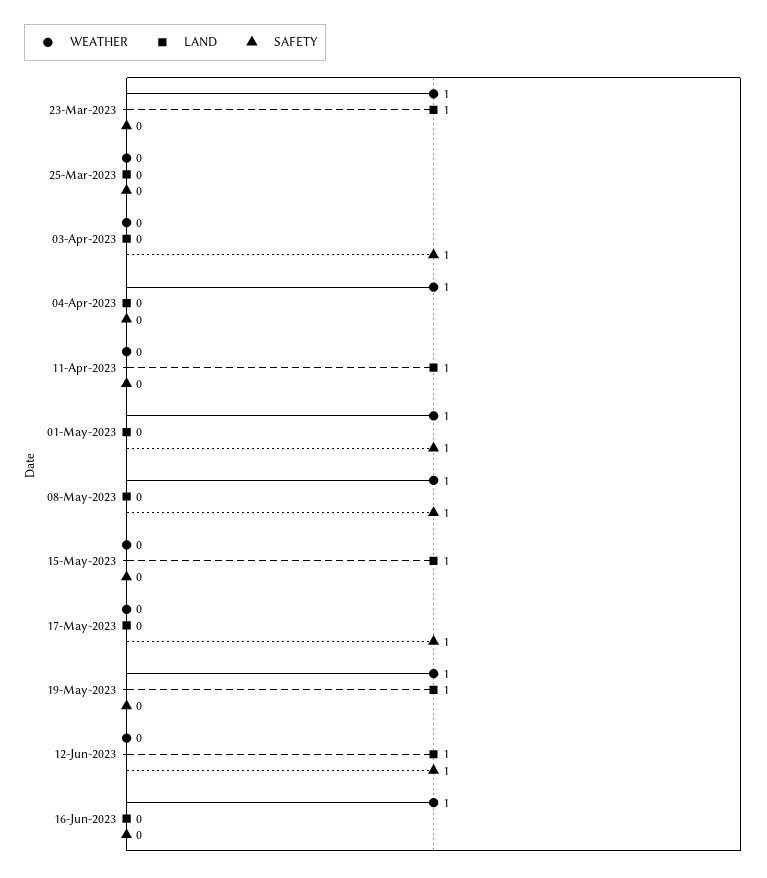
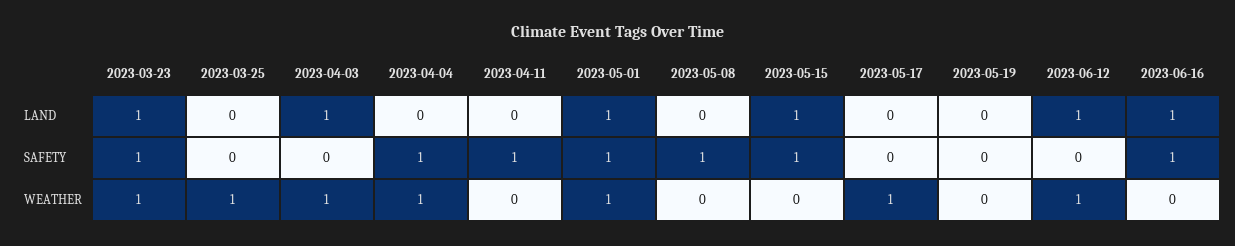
SAFETY, 23-Mar-2023: 0 -> 1
WEATHER, 25-Mar-2023: 0 -> 1
WEATHER, 03-Apr-2023: 0 -> 1
LAND, 03-Apr-2023: 0 -> 1
SAFETY, 03-Apr-2023: 1 -> 0
SAFETY, 04-Apr-2023: 0 -> 1
LAND, 11-Apr-2023: 1 -> 0
SAFETY, 11-Apr-2023: 0 -> 1
LAND, 01-May-2023: 0 -> 1
WEATHER, 08-May-2023: 1 -> 0
SAFETY, 15-May-2023: 0 -> 1
WEATHER, 17-May-2023: 0 -> 1
SAFETY, 17-May-2023: 1 -> 0
WEATHER, 19-May-2023: 1 -> 0
LAND, 19-May-2023: 1 -> 0
WEATHER, 12-Jun-2023: 0 -> 1
SAFETY, 12-Jun-2023: 1 -> 0
WEATHER, 16-Jun-2023: 1 -> 0
LAND, 16-Jun-2023: 0 -> 1
SAFETY, 16-Jun-2023: 0 -> 1

